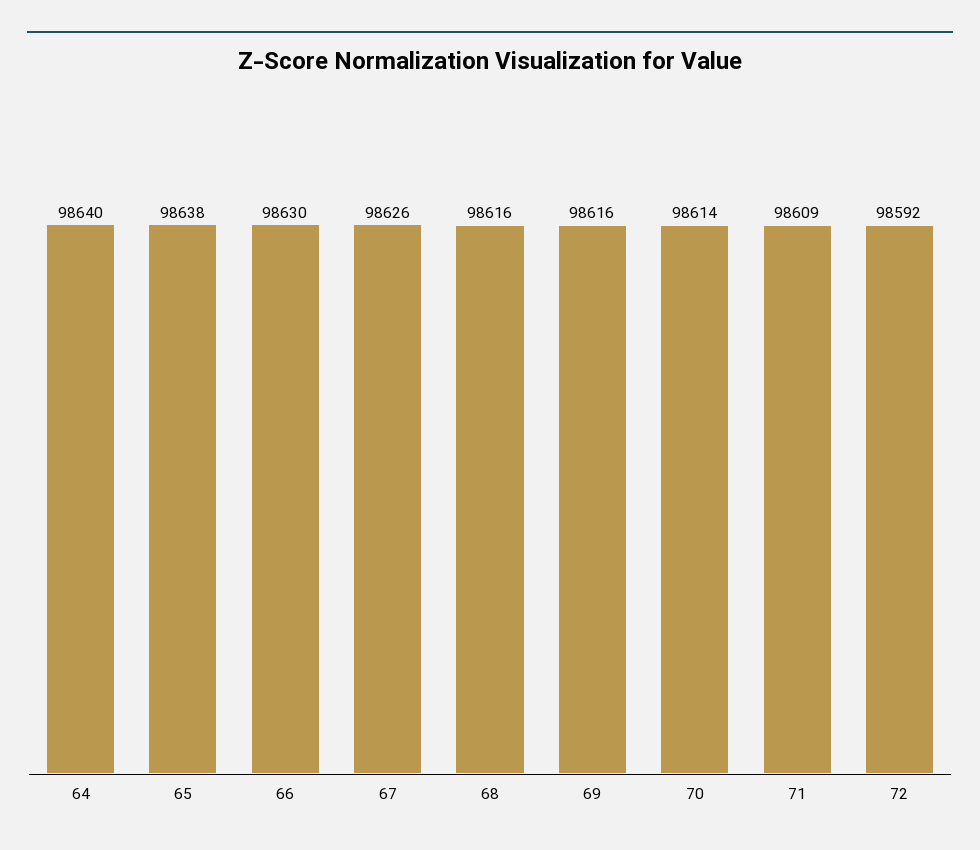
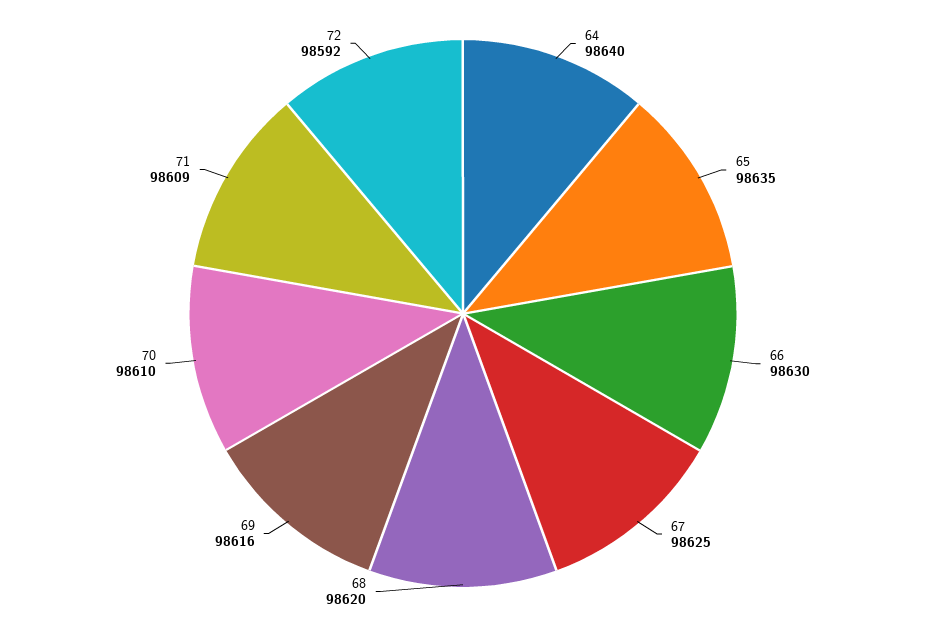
65: 98638 -> 98635
67: 98626 -> 98625
68: 98616 -> 98620
70: 98614 -> 98610

